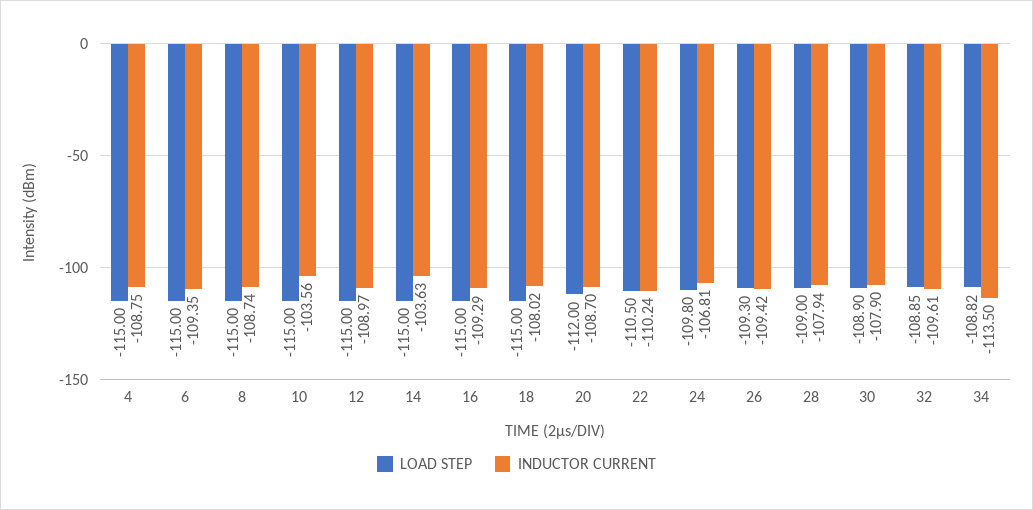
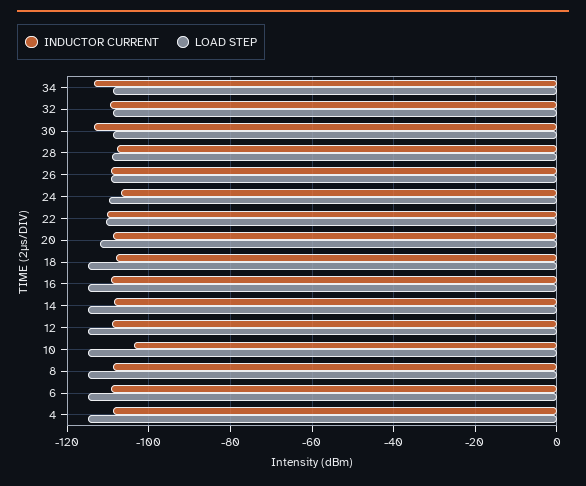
INDUCTOR CURRENT, 14: -103.63 -> -108
INDUCTOR CURRENT, 30: -107.9 -> -114

